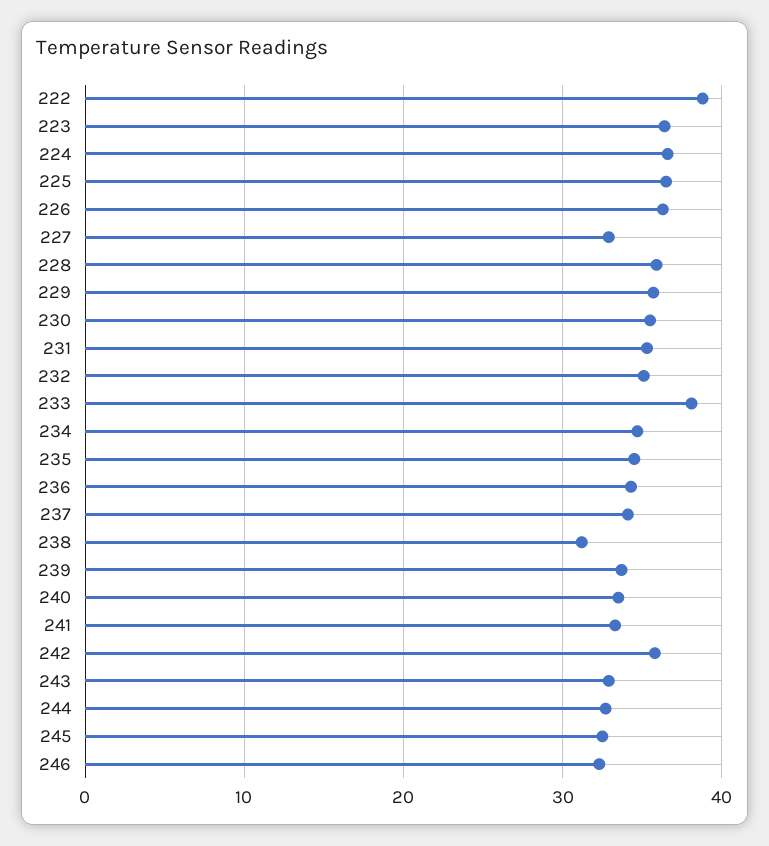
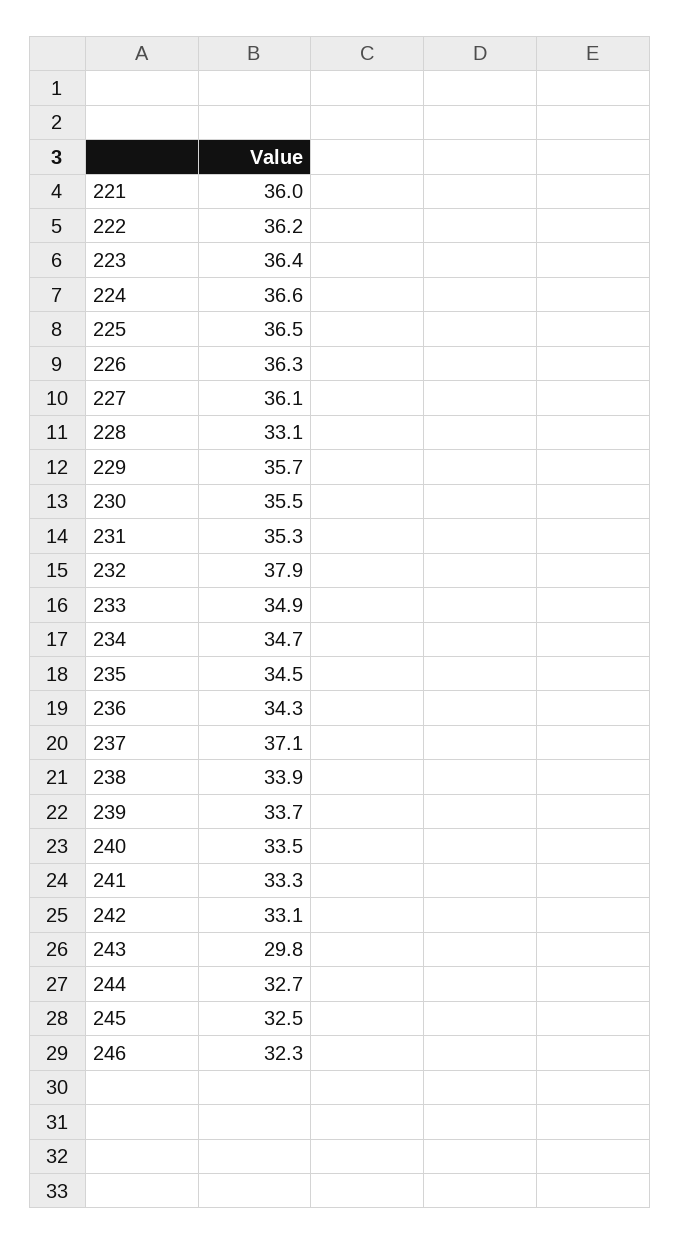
222: 39 -> 36.2
227: 33 -> 36.1
228: 36 -> 33.1
232: 35 -> 37.9
233: 38 -> 34.9
237: 34 -> 37.1
238: 31 -> 33.9
242: 36 -> 33.1
243: 33 -> 29.8
221: none -> 36

